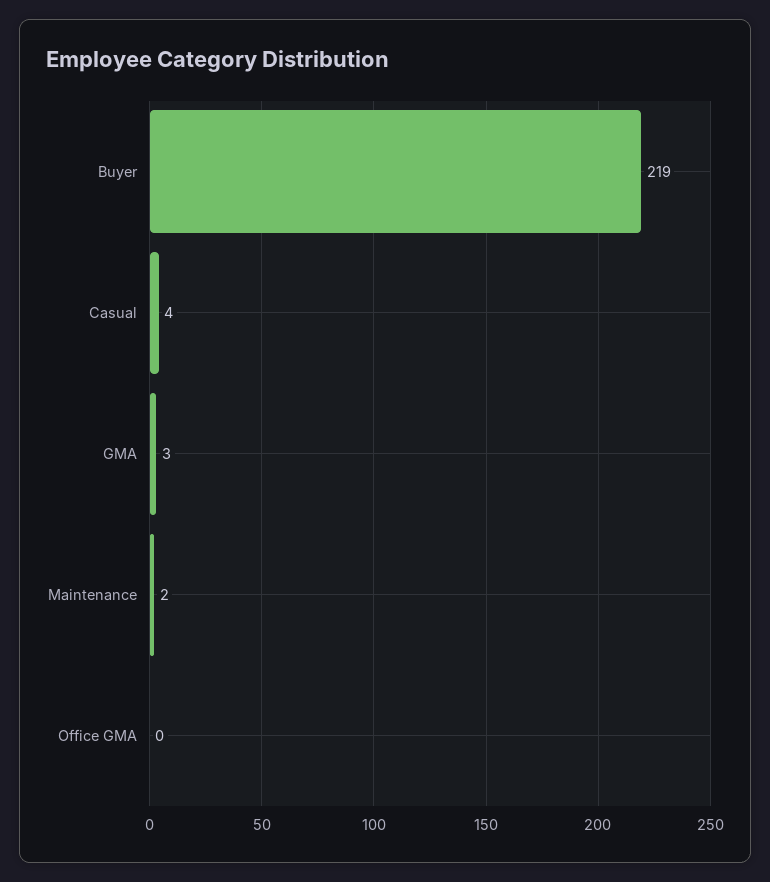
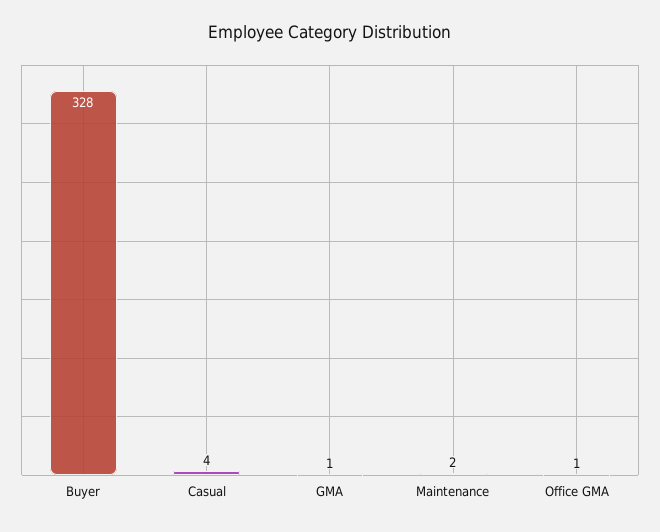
Buyer: 219 -> 328
GMA: 3 -> 1
Office GMA: 0 -> 1

